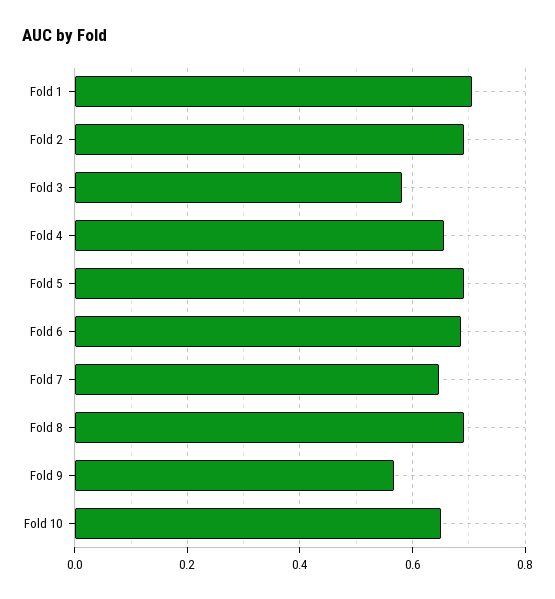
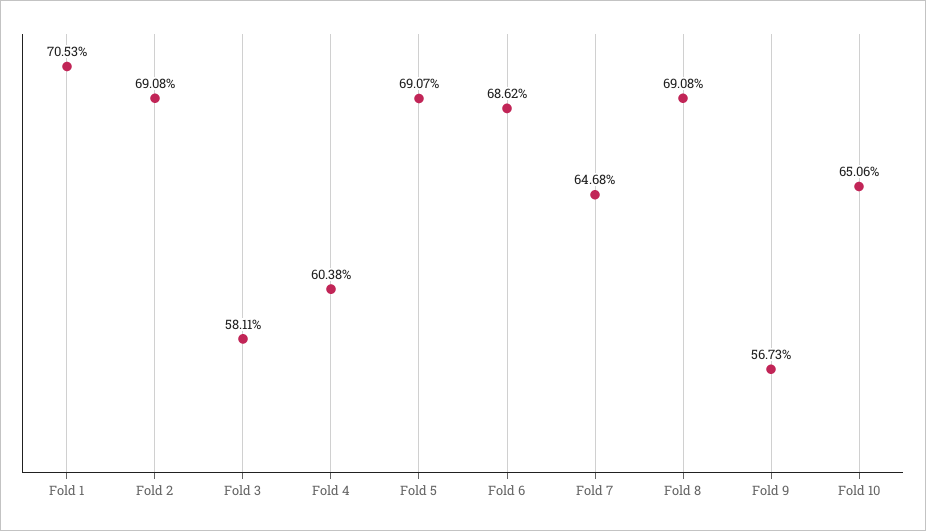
Fold 4: 0.66 -> 0.6038

